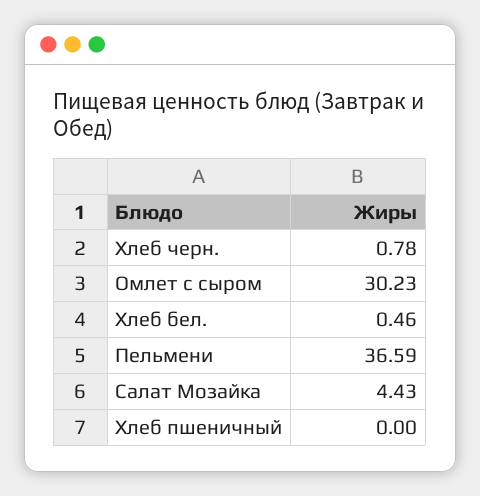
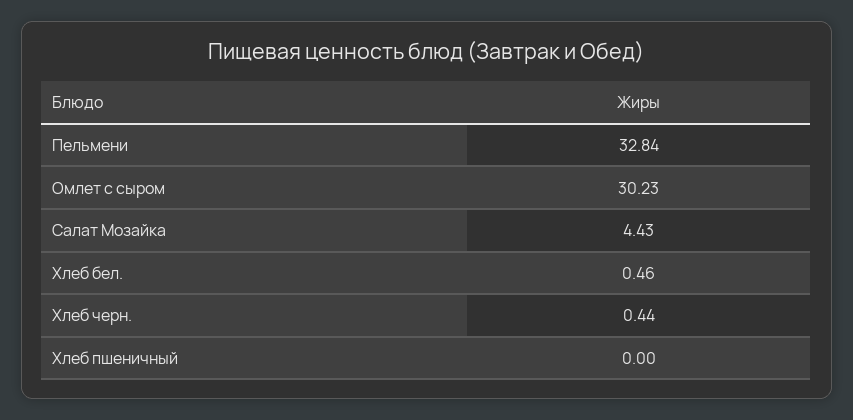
Хлеб черн.: 0.78 -> 0.44
Пельмени: 36.59 -> 32.84

